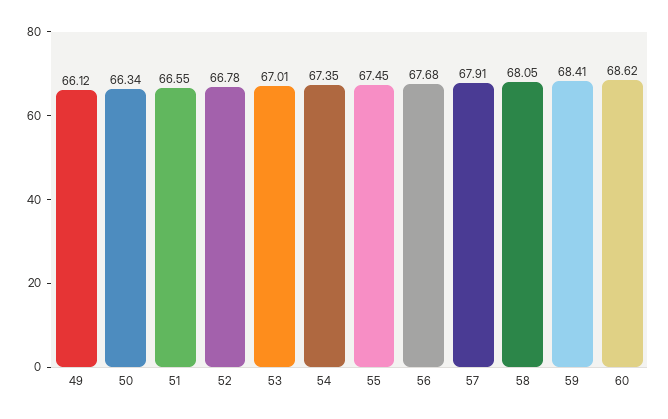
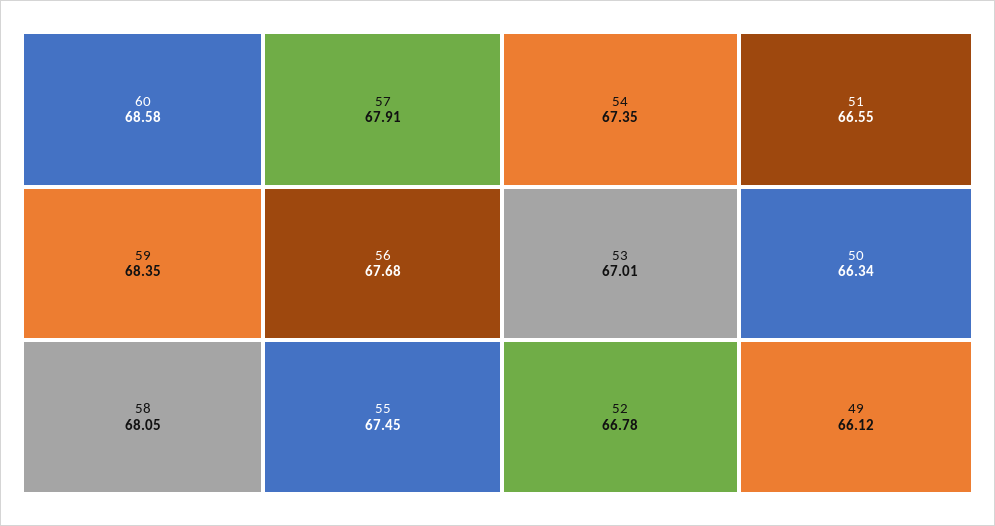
59: 68.41 -> 68.35
60: 68.62 -> 68.58

